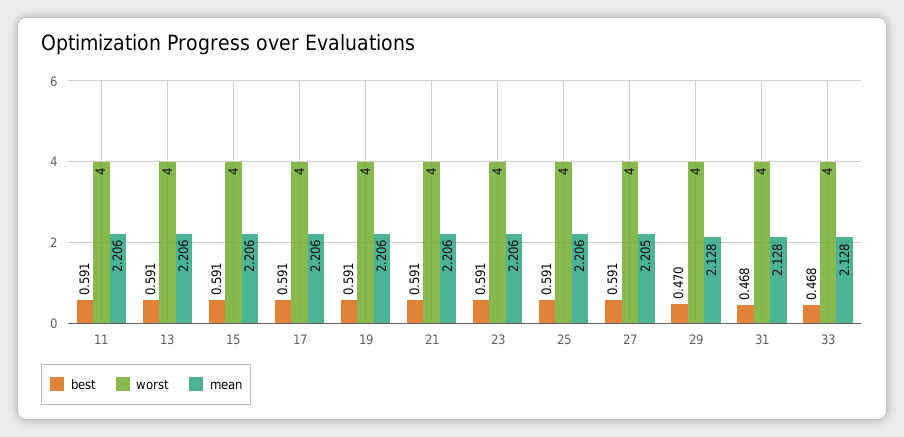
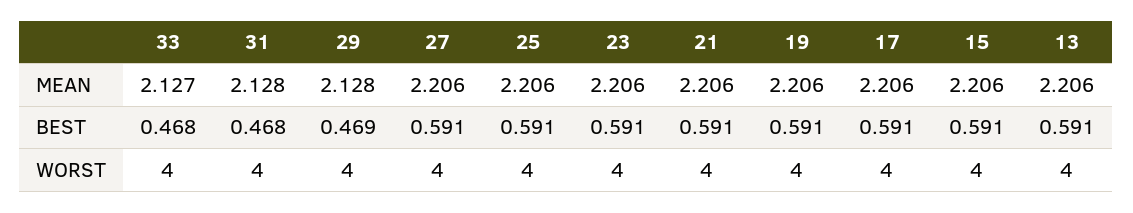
best, 11: 0.591 -> none
worst, 11: 4 -> none
mean, 11: 2.206 -> none
mean, 27: 2.205 -> 2.206
best, 29: 0.47 -> 0.469
mean, 33: 2.128 -> 2.127

